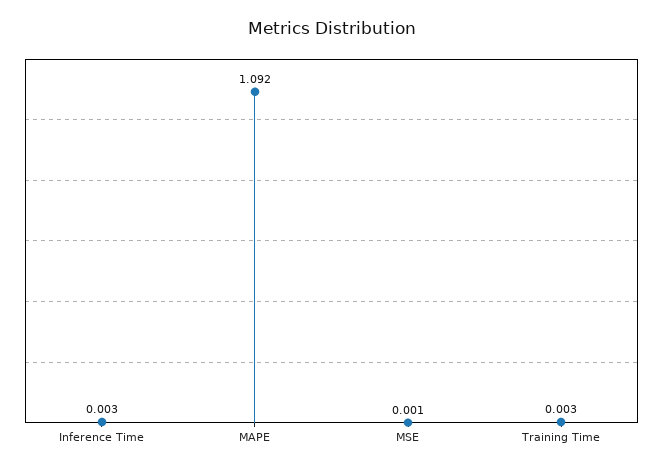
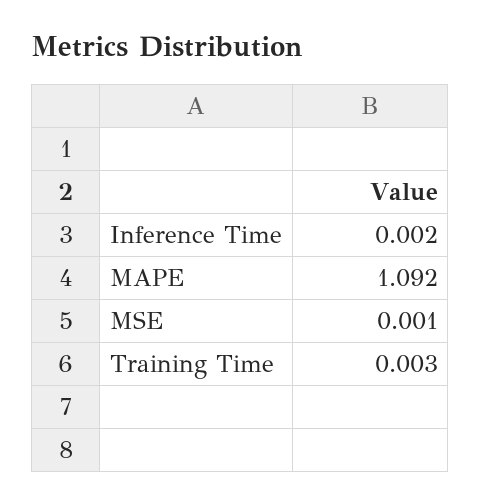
Inference Time: 0.003 -> 0.002

